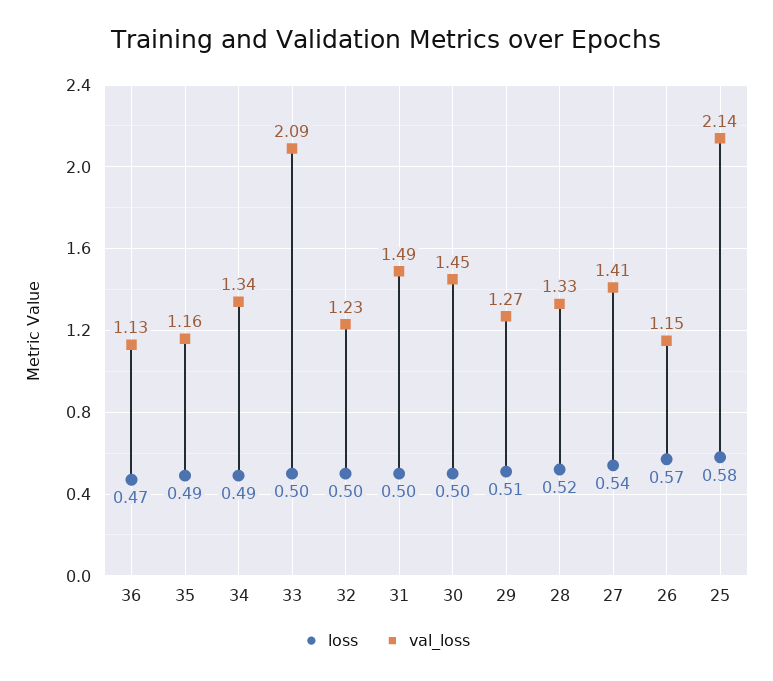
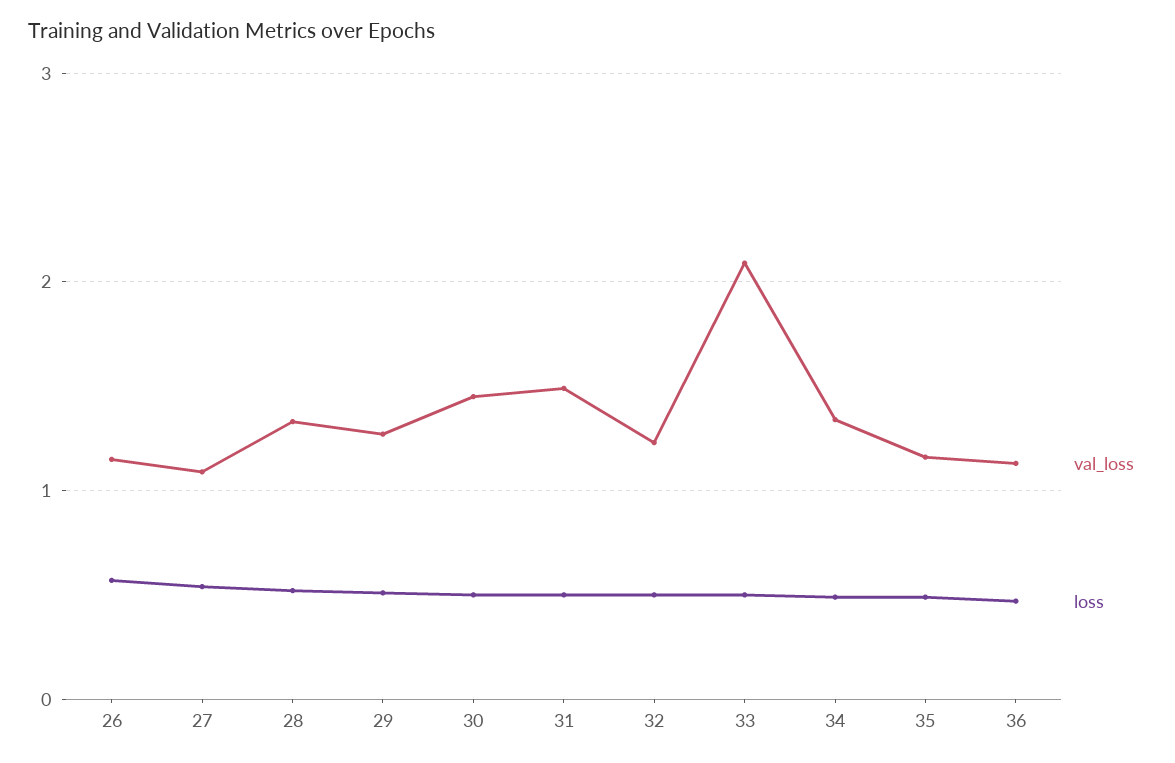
val_loss, 27: 1.41 -> 1.1
loss, 25: 0.58 -> none
val_loss, 25: 2.14 -> none

